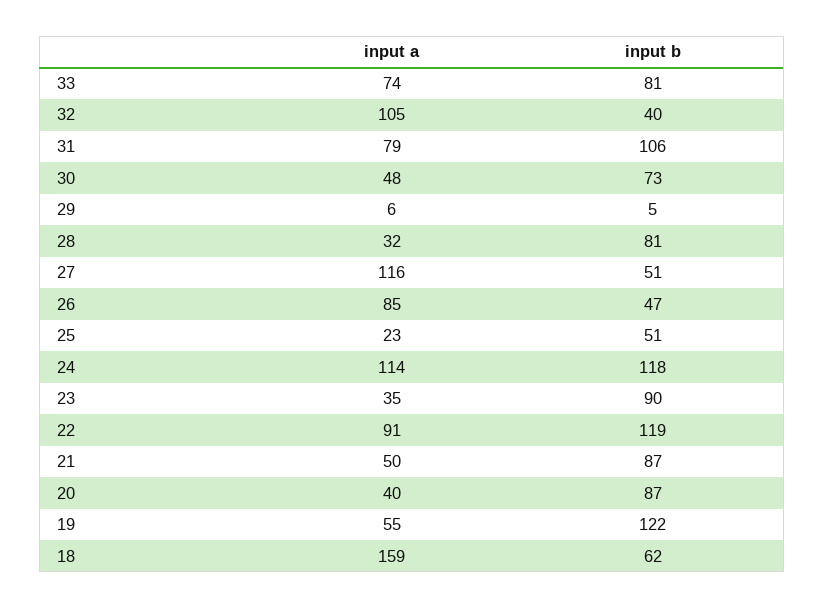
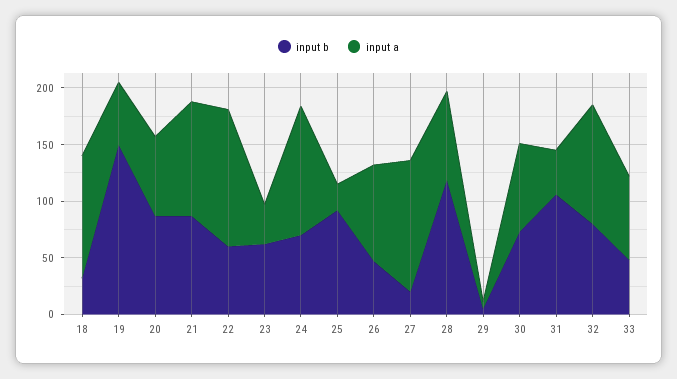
input b, 33: 81 -> 50
input b, 32: 40 -> 80
input a, 31: 79 -> 40
input a, 30: 48 -> 80
input a, 28: 32 -> 80
input b, 28: 81 -> 120
input b, 27: 51 -> 20
input b, 25: 51 -> 90
input b, 24: 118 -> 70
input b, 23: 90 -> 60
input a, 22: 91 -> 120
input b, 22: 119 -> 60
input a, 21: 50 -> 100
input a, 20: 40 -> 70
input b, 19: 122 -> 150
input a, 18: 159 -> 110
input b, 18: 62 -> 30

